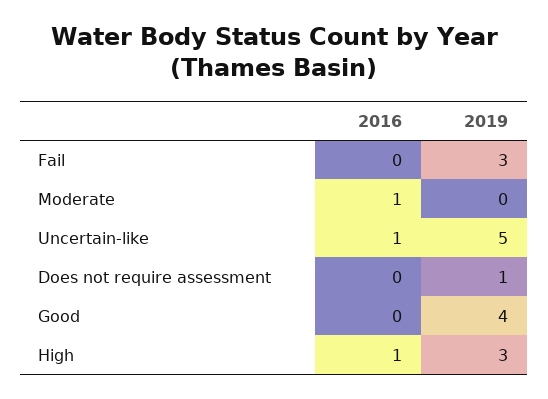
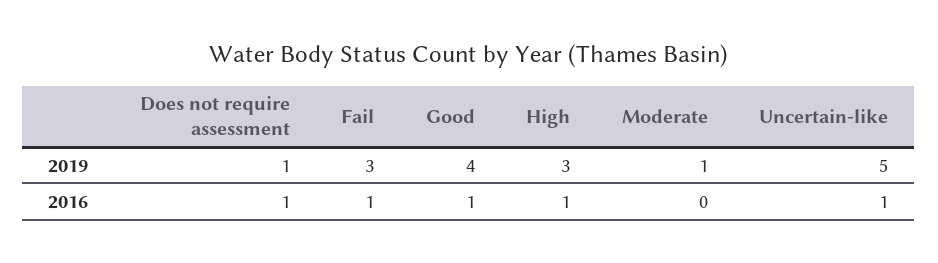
2016, Fail: 0 -> 1
2016, Moderate: 1 -> 0
2019, Moderate: 0 -> 1
2016, Does not require assessment: 0 -> 1
2016, Good: 0 -> 1

